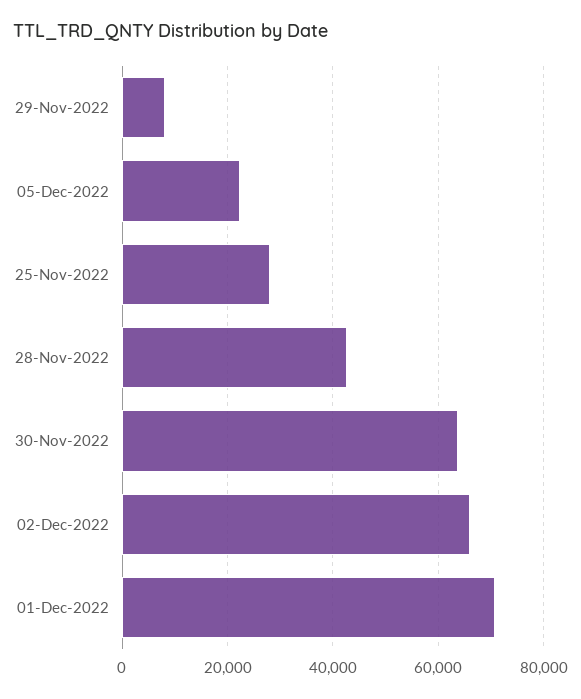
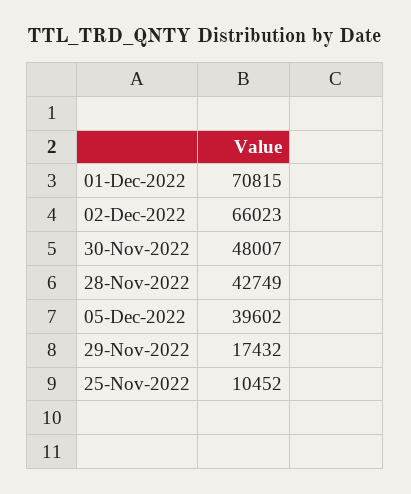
29-Nov-2022: 8000 -> 17432
05-Dec-2022: 22000 -> 39602
25-Nov-2022: 28000 -> 10452
30-Nov-2022: 64000 -> 48007

